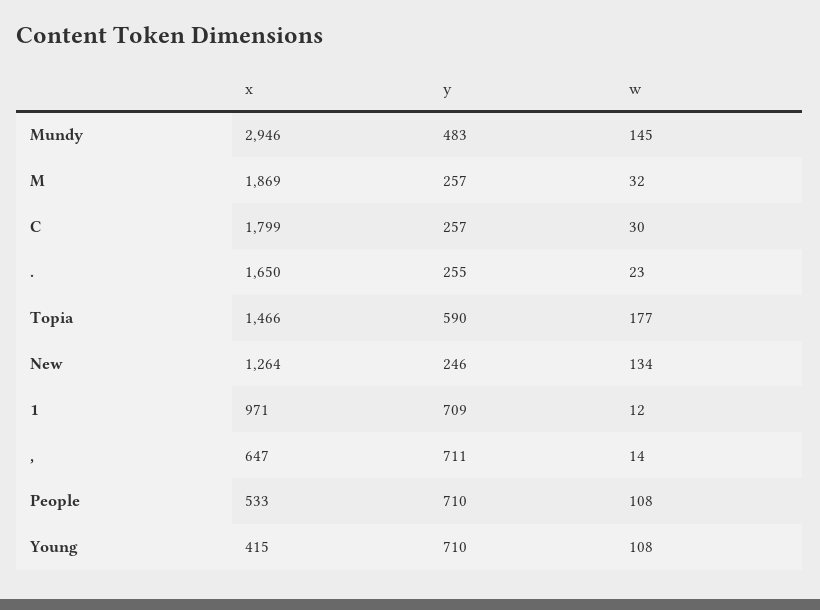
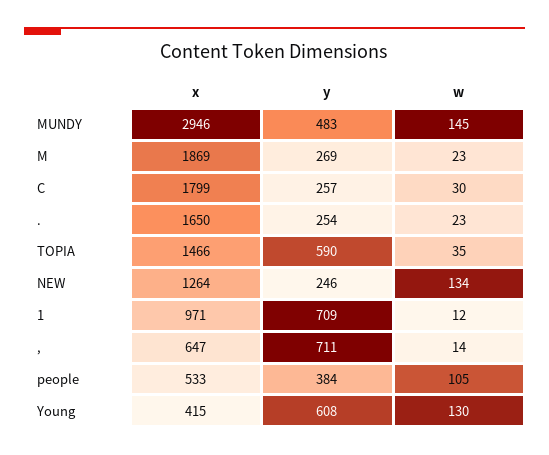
y, M: 257 -> 269
w, M: 32 -> 23
y, .: 255 -> 254
w, Topia: 177 -> 35
y, People: 710 -> 384
w, People: 108 -> 105
y, Young: 710 -> 608
w, Young: 108 -> 130

